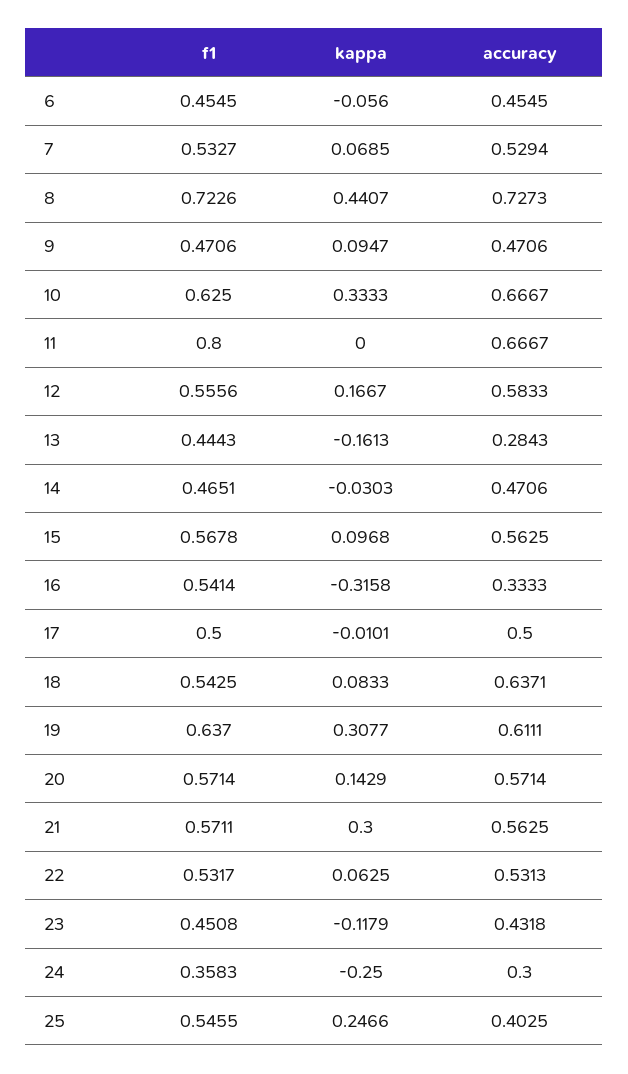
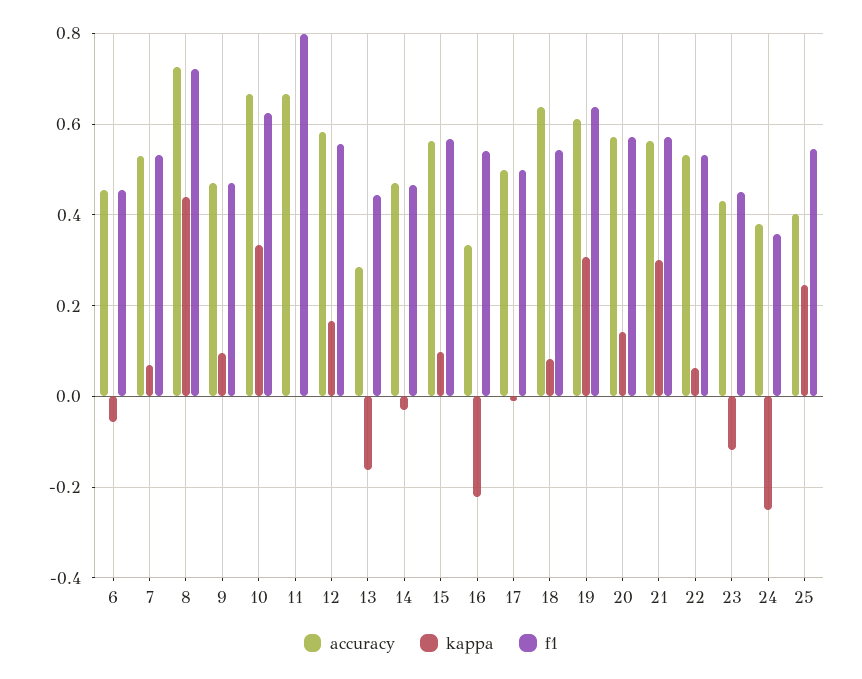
kappa, 16: -0.3158 -> -0.22
accuracy, 24: 0.3 -> 0.38

